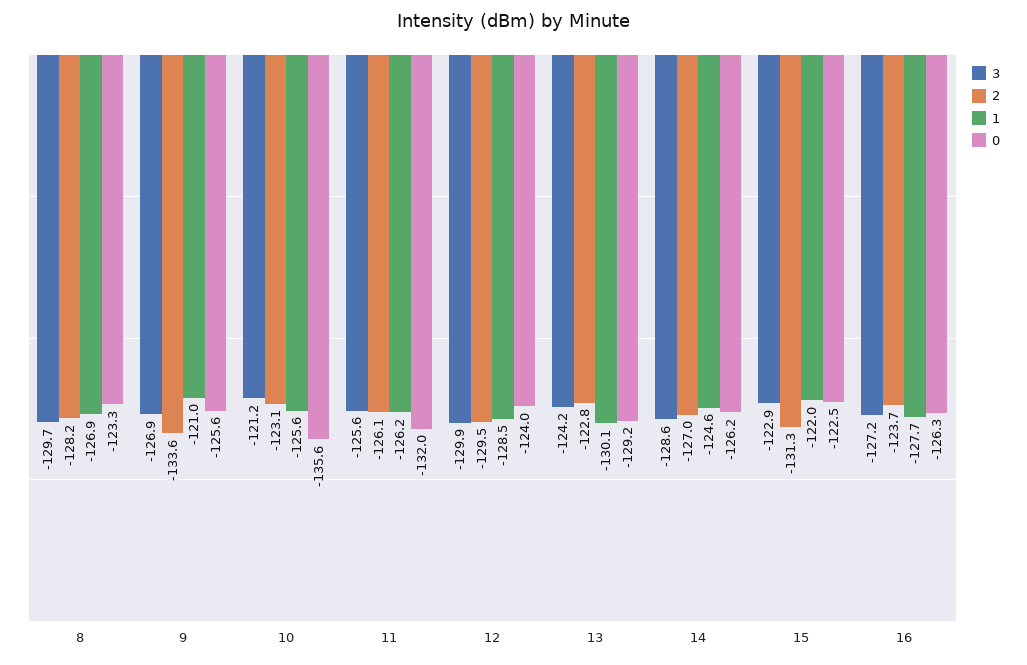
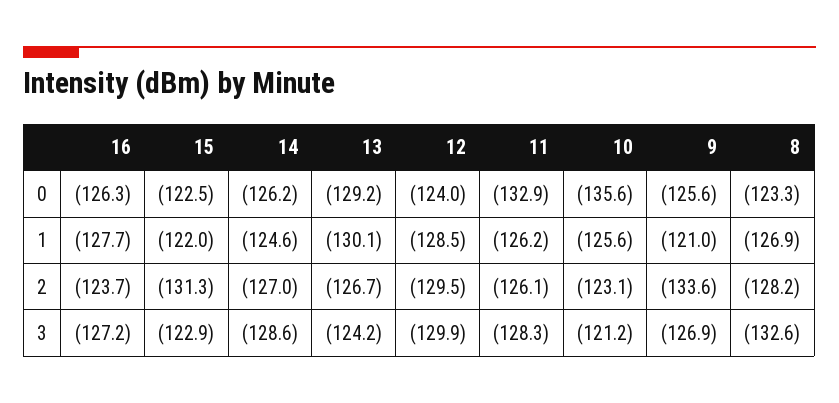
3, 8: -129.7 -> -132.6
3, 11: -125.6 -> -128.3
0, 11: -132 -> -132.9
2, 13: -122.8 -> -126.7

